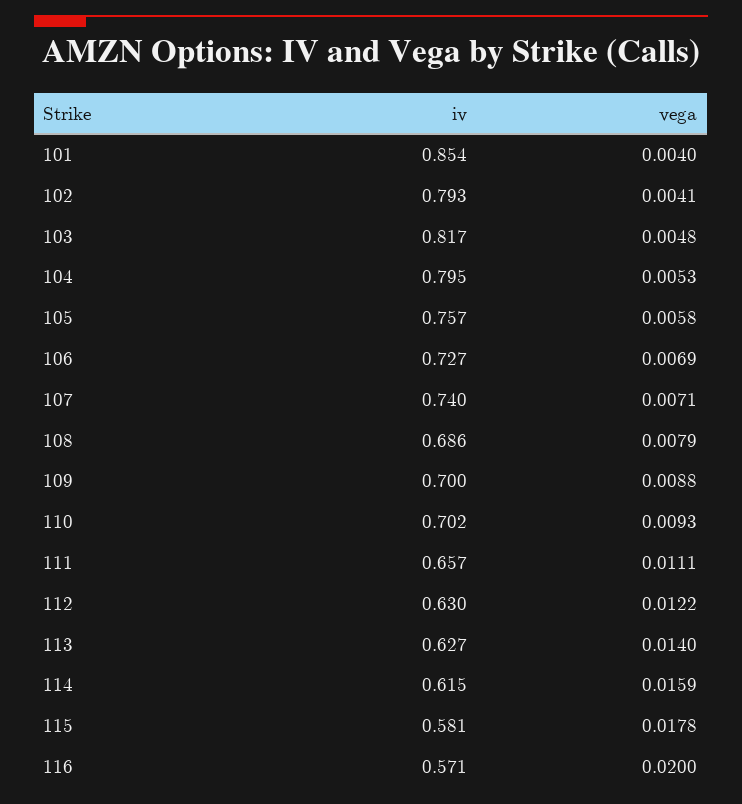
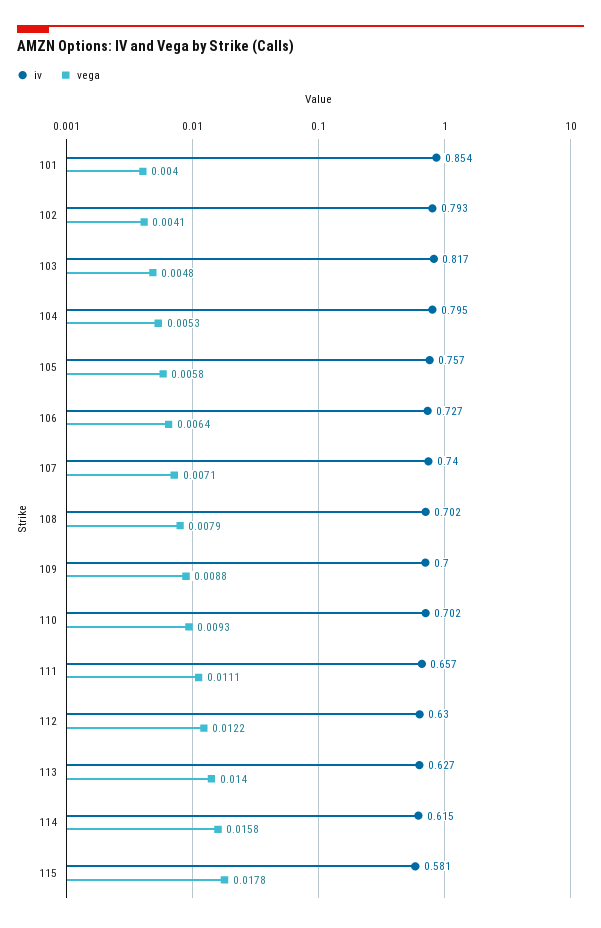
vega, 106: 0.0069 -> 0.0064
iv, 108: 0.686 -> 0.702
vega, 114: 0.0159 -> 0.0158
iv, 116: 0.571 -> none
vega, 116: 0.02 -> none

